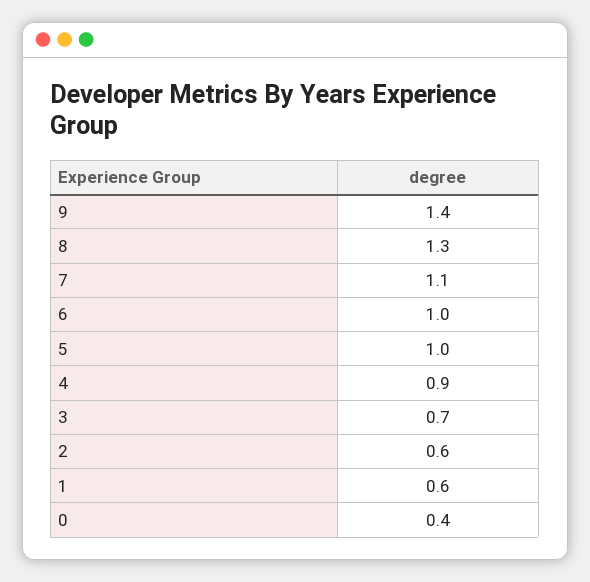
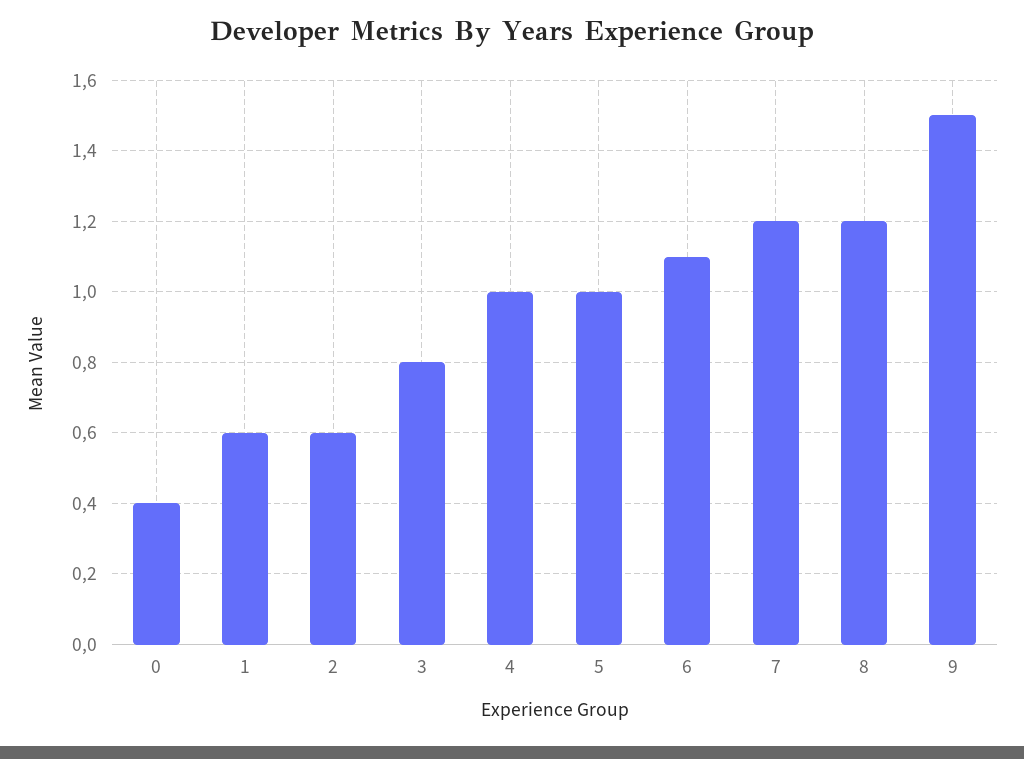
9: 1.4 -> 1.5
8: 1.3 -> 1.2
7: 1.1 -> 1.2
6: 1 -> 1.1
4: 0.9 -> 1
3: 0.7 -> 0.8

